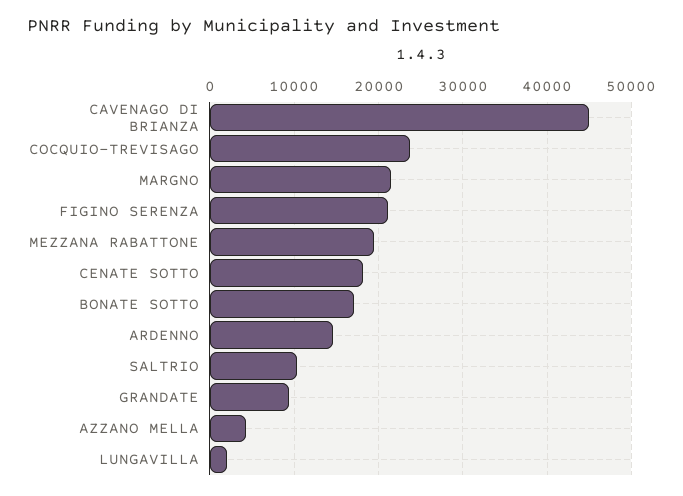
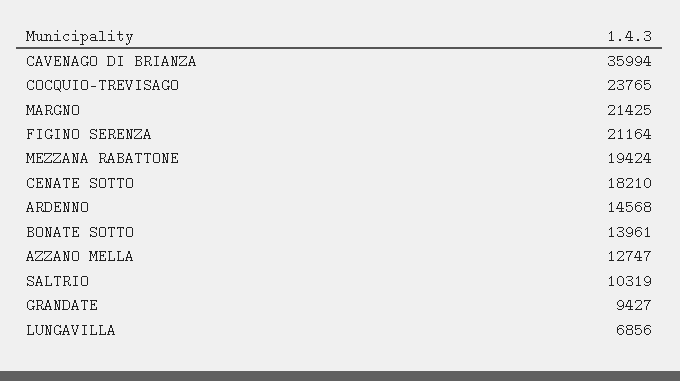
CAVENAGO DI BRIANZA: 45000 -> 35994
BONATE SOTTO: 17000 -> 13961
AZZANO MELLA: 4000 -> 12747
LUNGAVILLA: 2000 -> 6856

